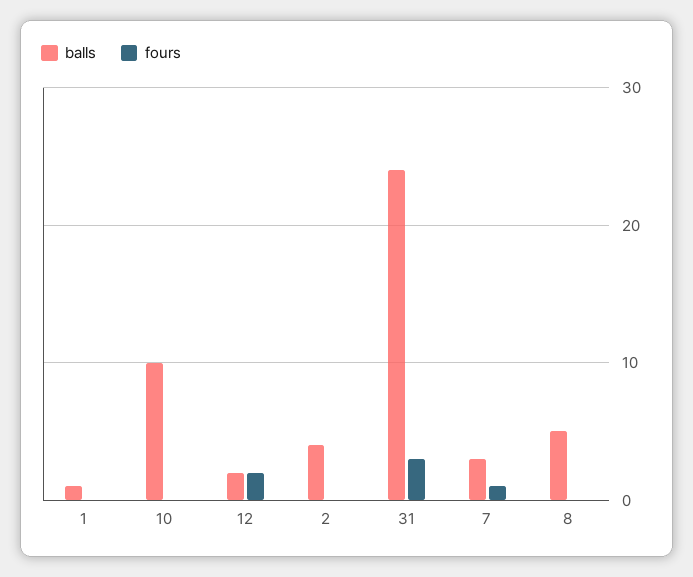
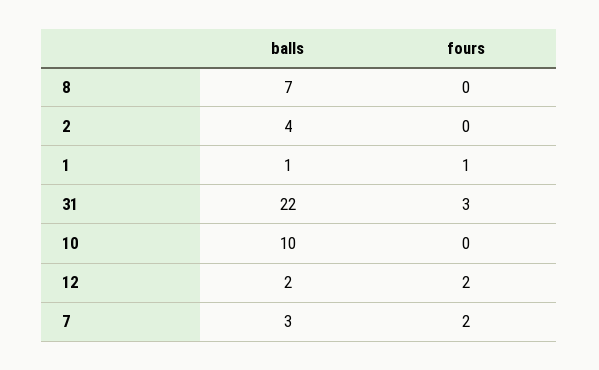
fours, 1: 0 -> 1
balls, 31: 24 -> 22
fours, 7: 1 -> 2
balls, 8: 5 -> 7

